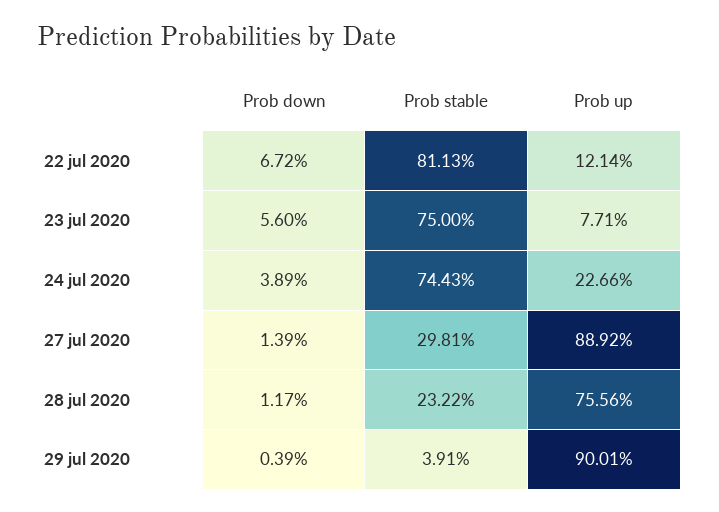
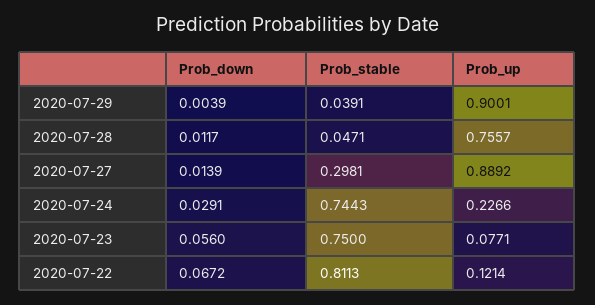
Prob down, 24 jul 2020: 0.0389 -> 0.0291
Prob stable, 28 jul 2020: 0.2322 -> 0.0471
Prob up, 28 jul 2020: 0.7556 -> 0.7557

